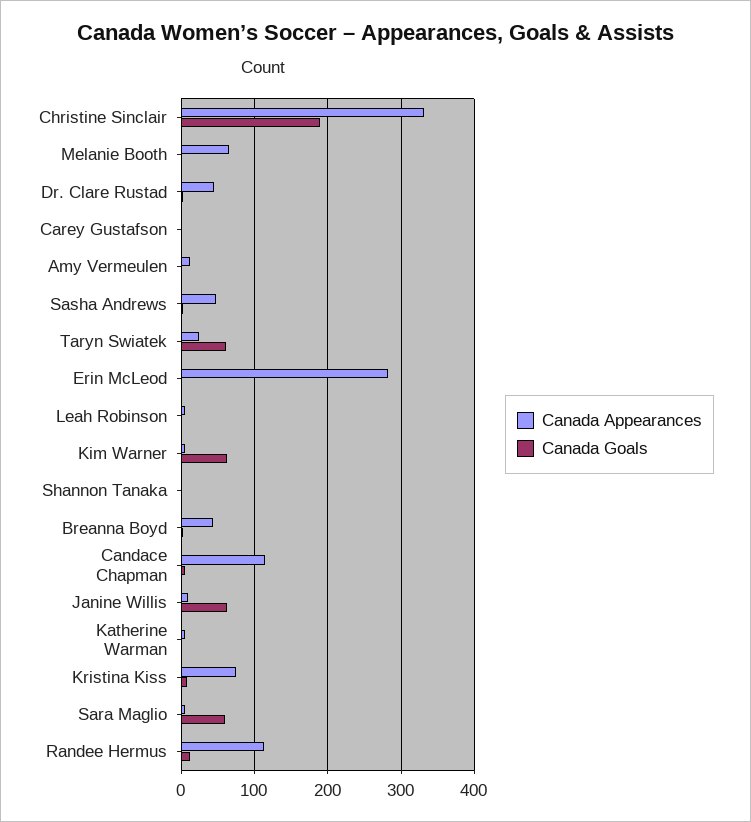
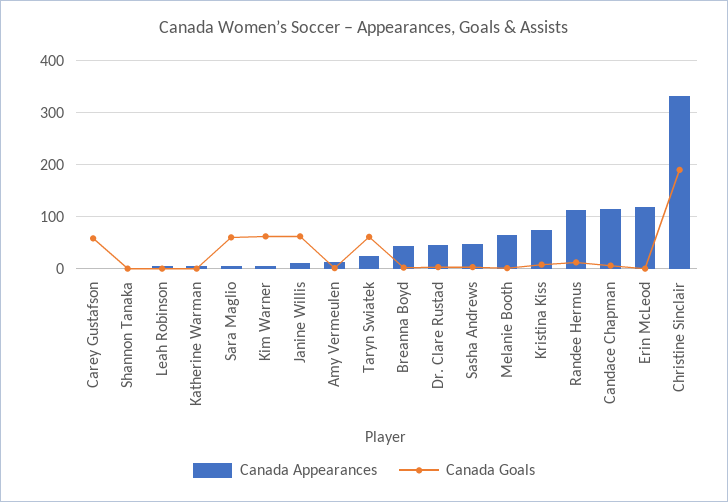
Canada Goals, Carey Gustafson: 0 -> 60
Canada Appearances, Erin McLeod: 280 -> 120

